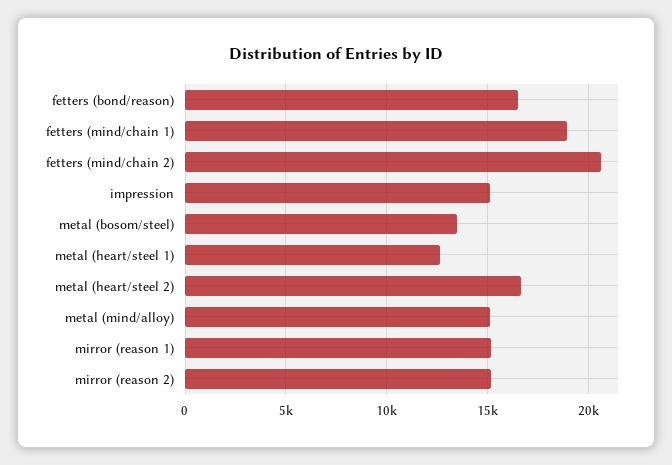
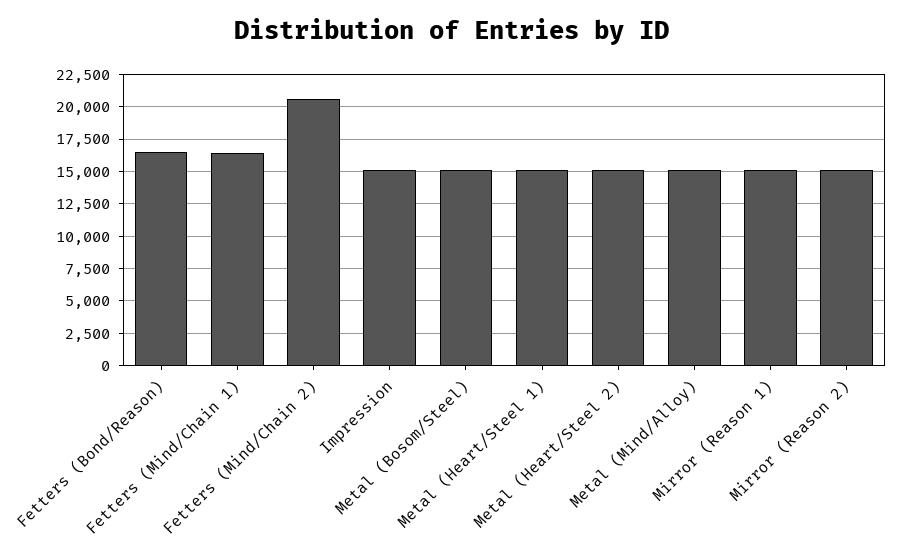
fetters (mind/chain 1): 19000 -> 16500
metal (bosom/steel): 13500 -> 15000
metal (heart/steel 1): 12500 -> 15000
metal (heart/steel 2): 16500 -> 15000

